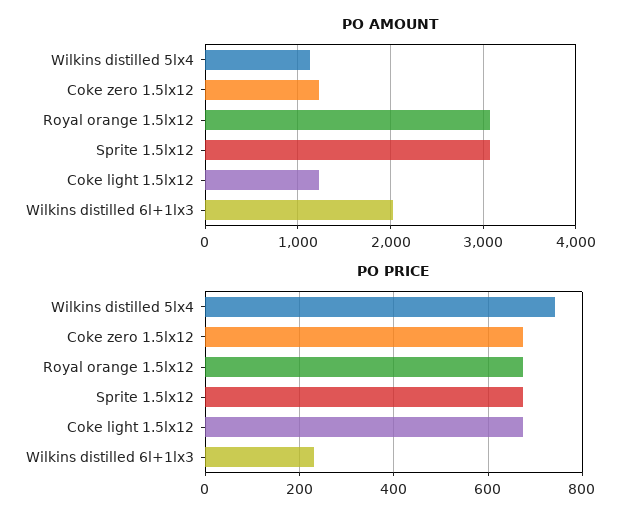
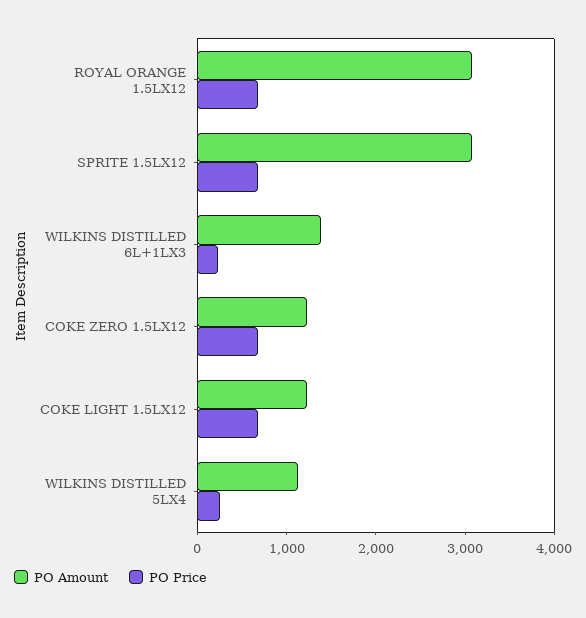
PO AMOUNT, Wilkins distilled 6l+1lx3: 2000 -> 1400
PO PRICE, Wilkins distilled 5lx4: 740 -> 200

